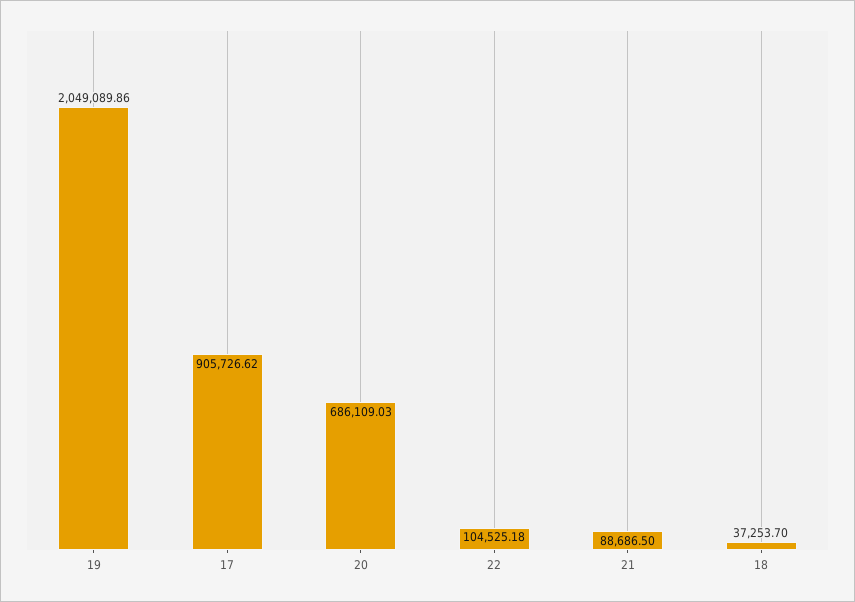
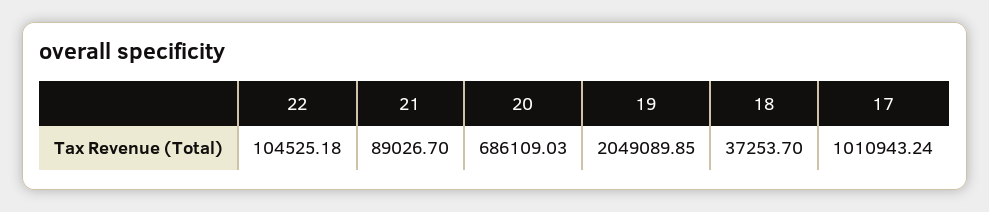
19: 2049089.86 -> 2049089.85
17: 905726.62 -> 1010943.24
21: 88686.5 -> 89026.7

